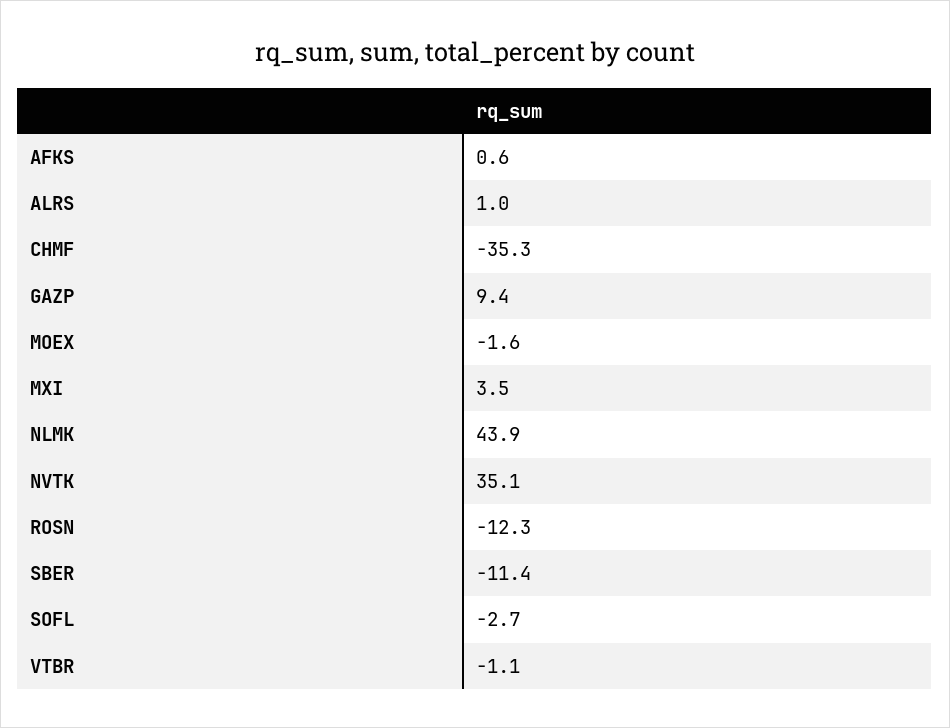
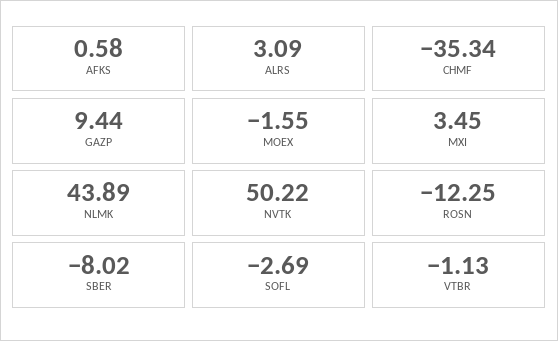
ALRS: 1 -> 3.09
NVTK: 35.1 -> 50.22
SBER: -11.4 -> -8.02

